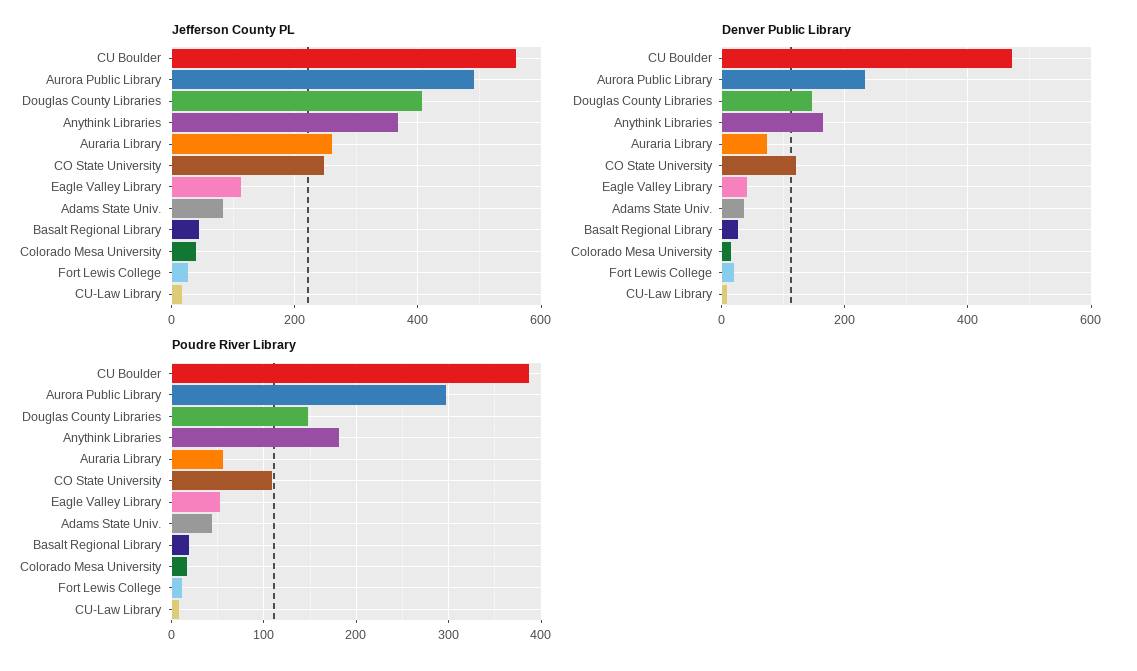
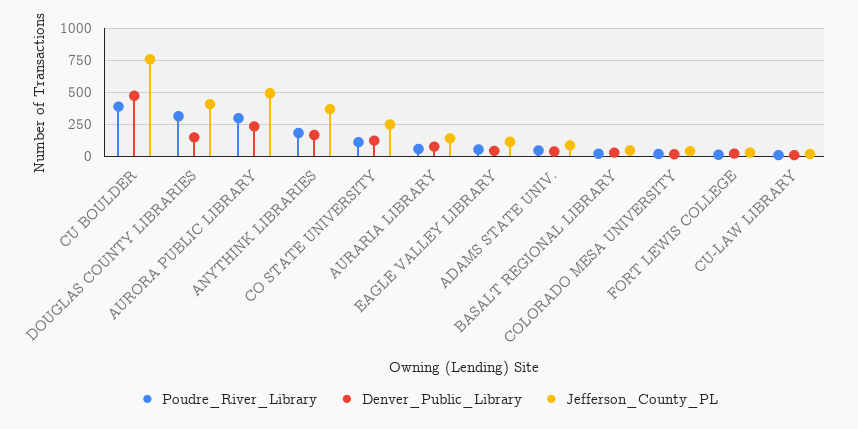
Jefferson County PL, CU Boulder: 560 -> 750
Jefferson County PL, Auraria Library: 260 -> 150
Poudre River Library, Douglas County Libraries: 150 -> 300

